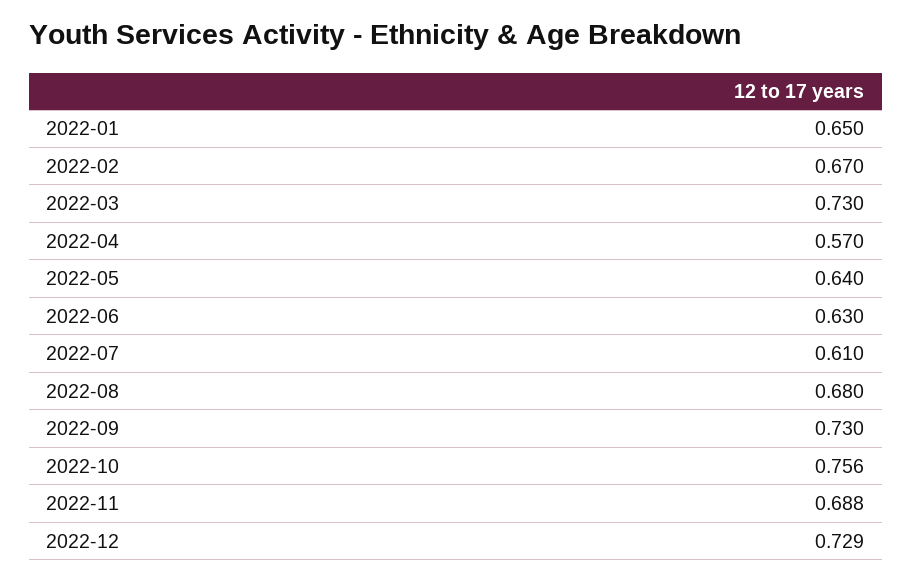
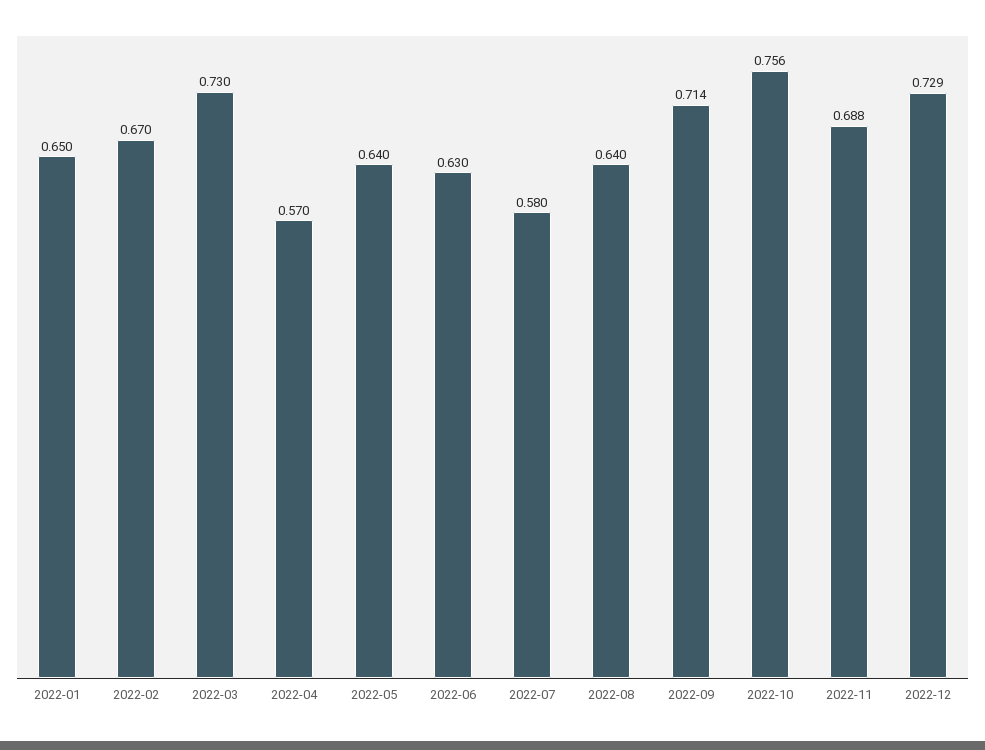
2022-07: 0.61 -> 0.58
2022-08: 0.68 -> 0.64
2022-09: 0.73 -> 0.714

